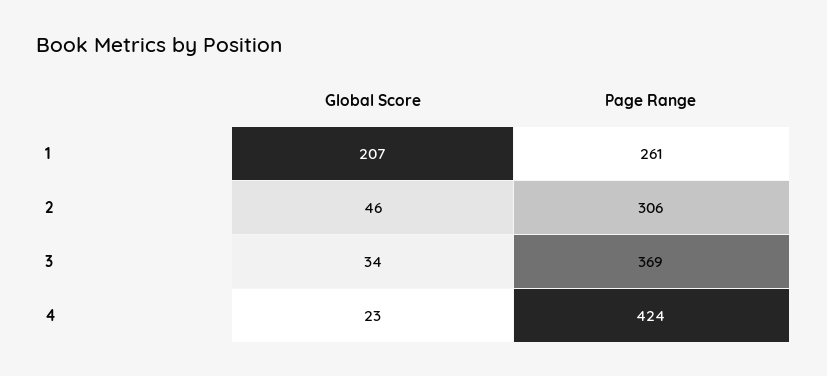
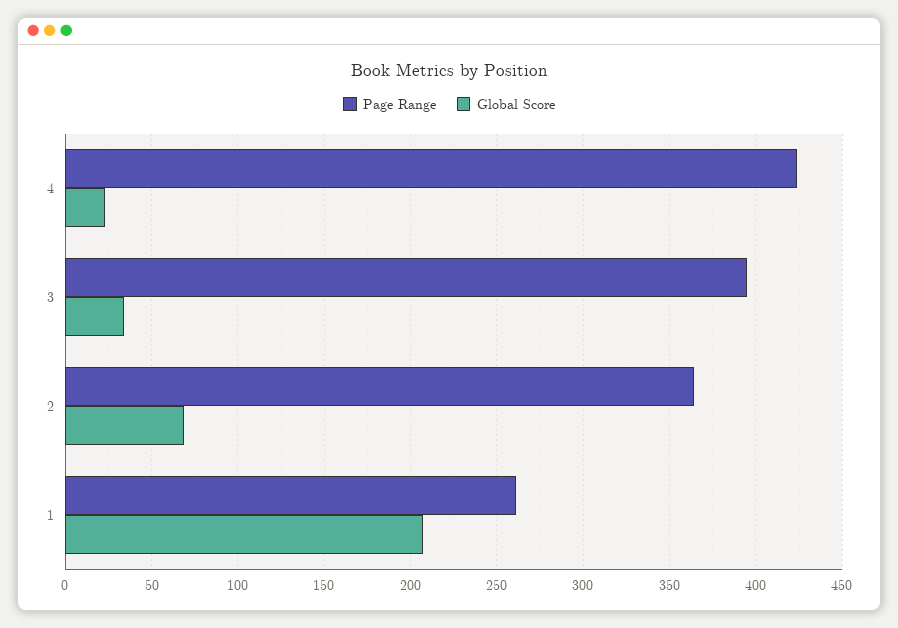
Global Score, 2: 46 -> 70
Page Range, 2: 306 -> 365
Page Range, 3: 369 -> 395

